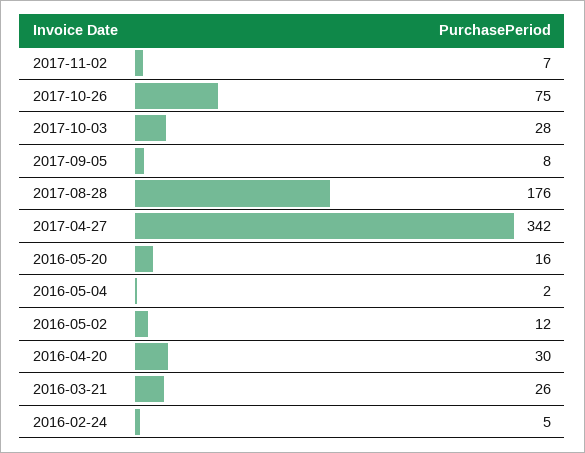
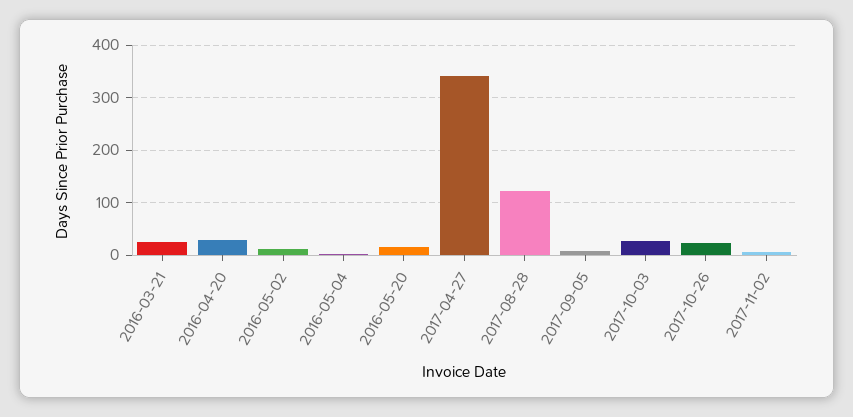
2017-10-26: 75 -> 20
2017-08-28: 176 -> 120
2016-02-24: 5 -> none

